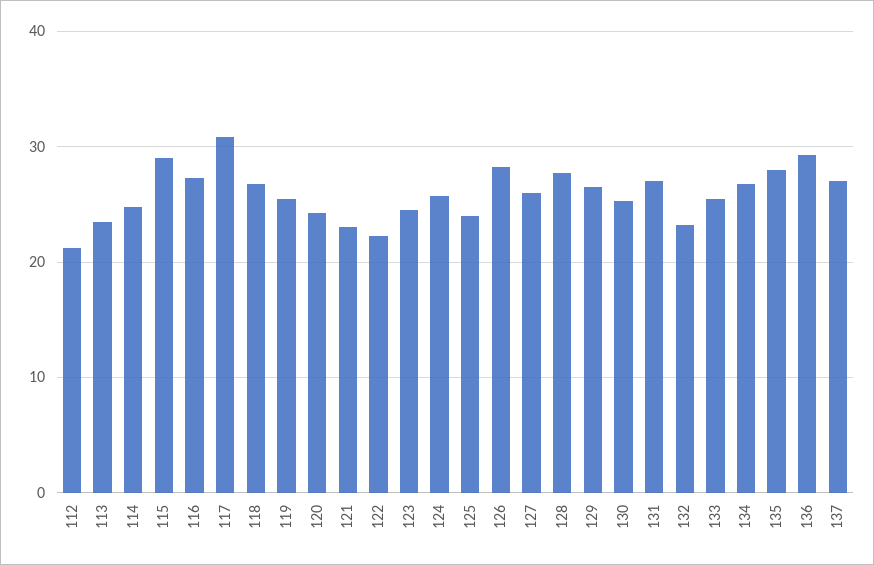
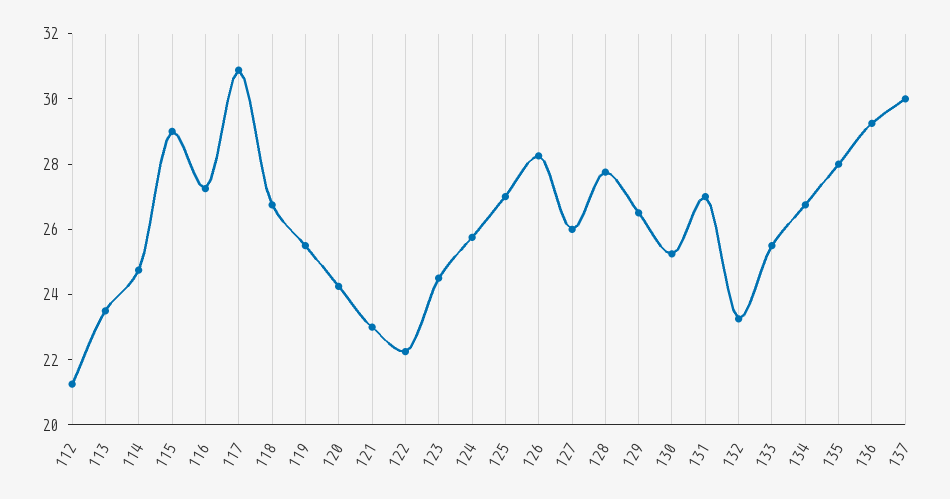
125: 24 -> 27
137: 27 -> 30

